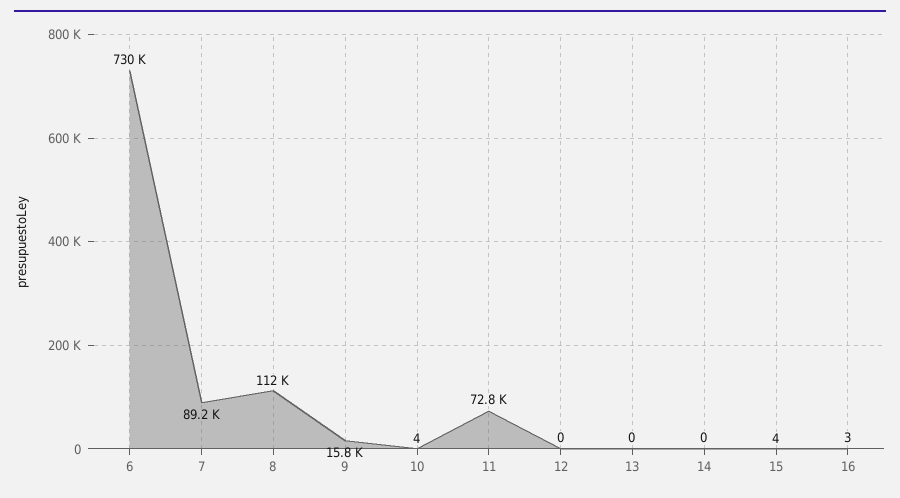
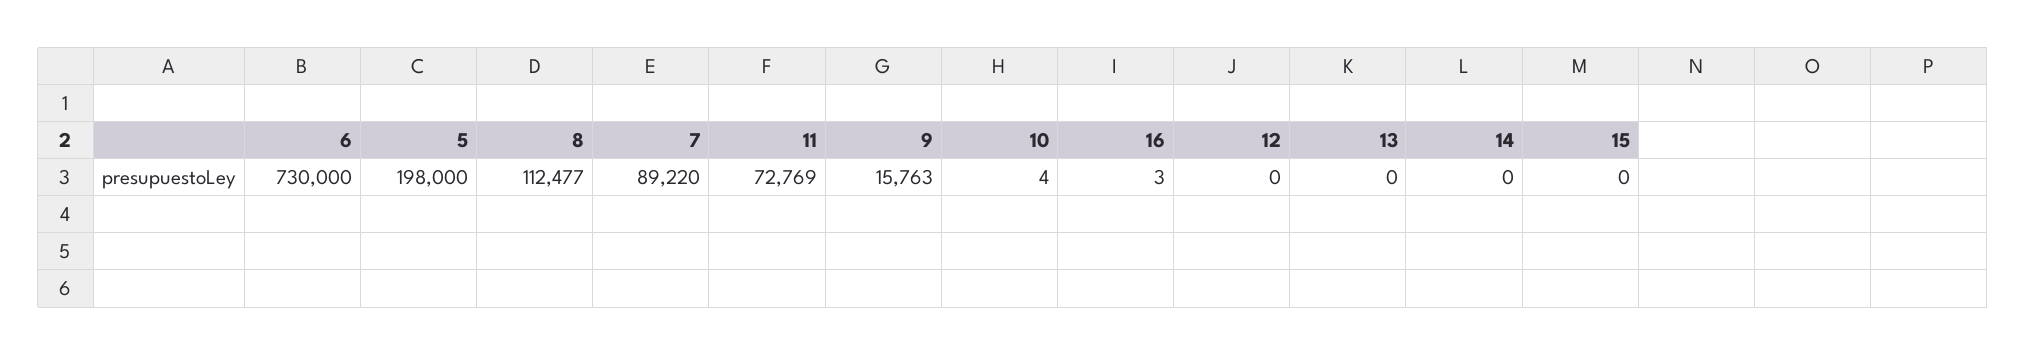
15: 4 -> 0
5: none -> 198000

